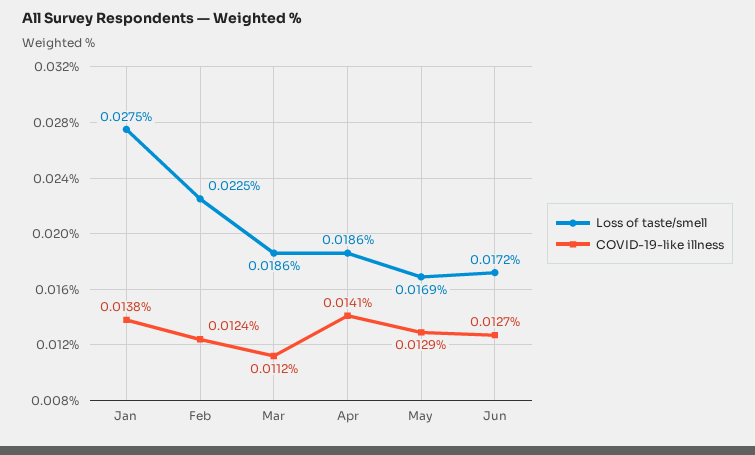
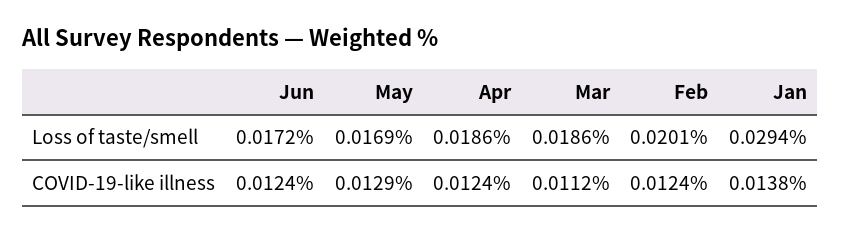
Loss of taste/smell, Jan: 0.0275 -> 0.0294
Loss of taste/smell, Feb: 0.0225 -> 0.0201
COVID-19-like illness, Apr: 0.0141 -> 0.0124
COVID-19-like illness, Jun: 0.0127 -> 0.0124

